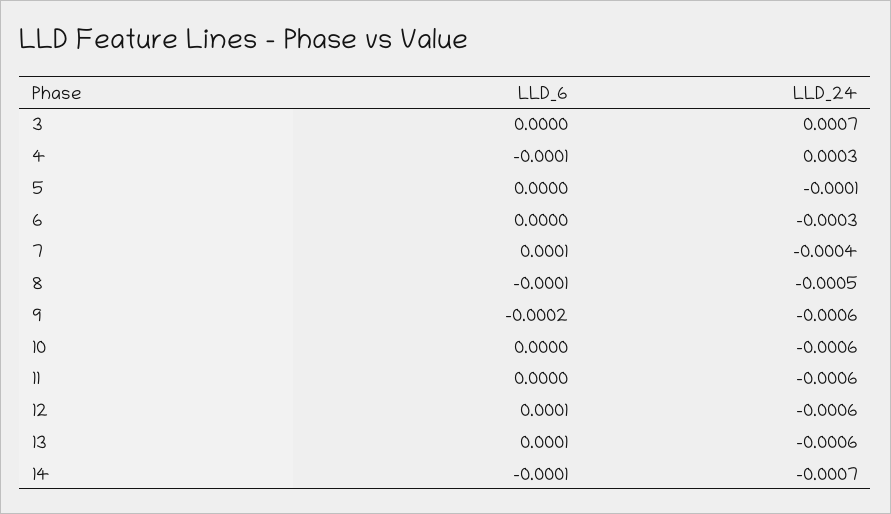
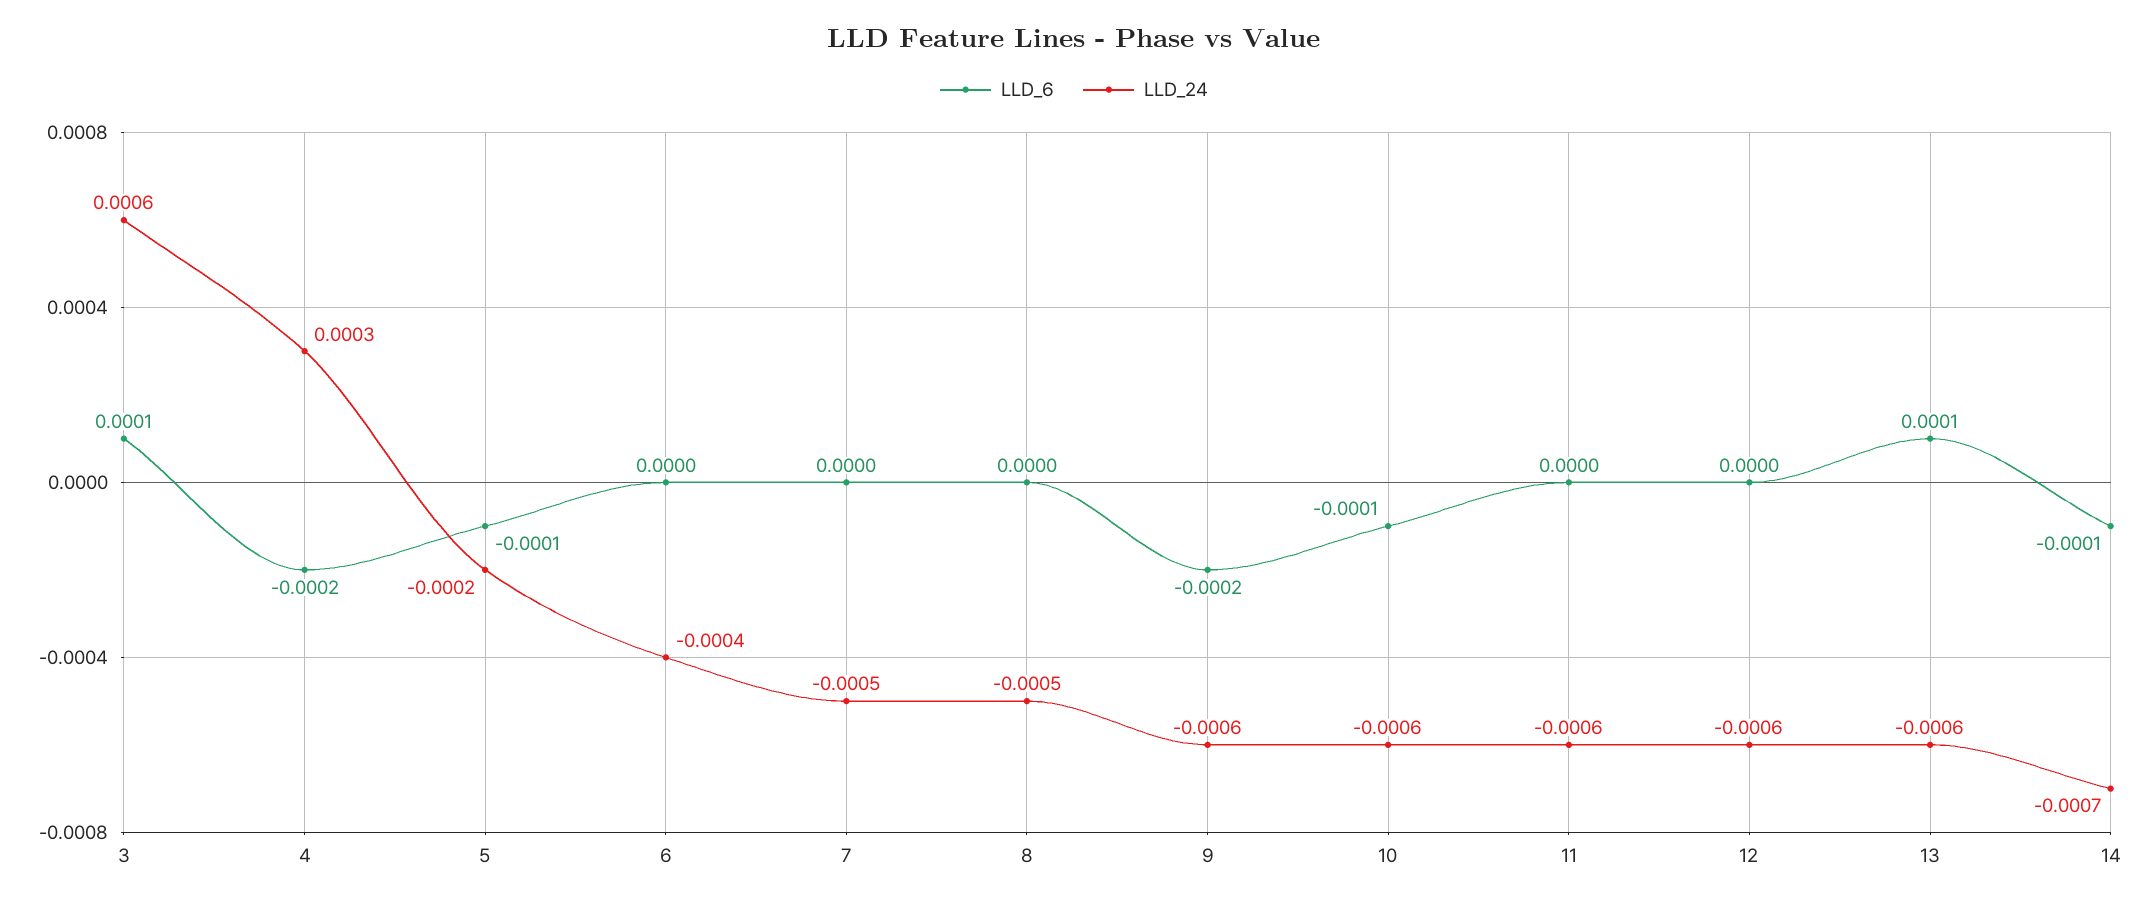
LLD_6, 3: 0 -> 0.0001
LLD_24, 3: 0.0007 -> 0.0006
LLD_6, 4: -0.0001 -> -0.0002
LLD_6, 5: 0 -> -0.0001
LLD_24, 5: -0.0001 -> -0.0002
LLD_24, 6: -0.0003 -> -0.0004
LLD_6, 7: 0.0001 -> 0
LLD_24, 7: -0.0004 -> -0.0005
LLD_6, 8: -0.0001 -> 0
LLD_6, 10: 0 -> -0.0001
LLD_6, 12: 0.0001 -> 0

